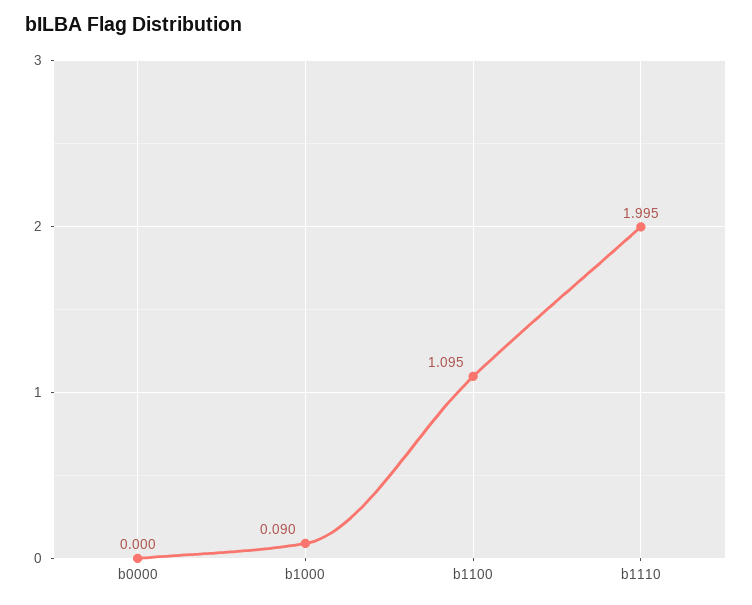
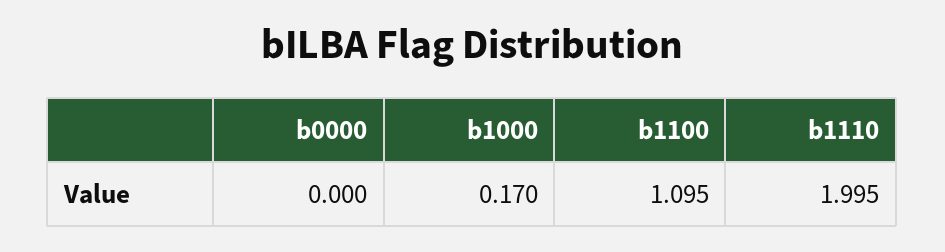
b1000: 0.09 -> 0.17

